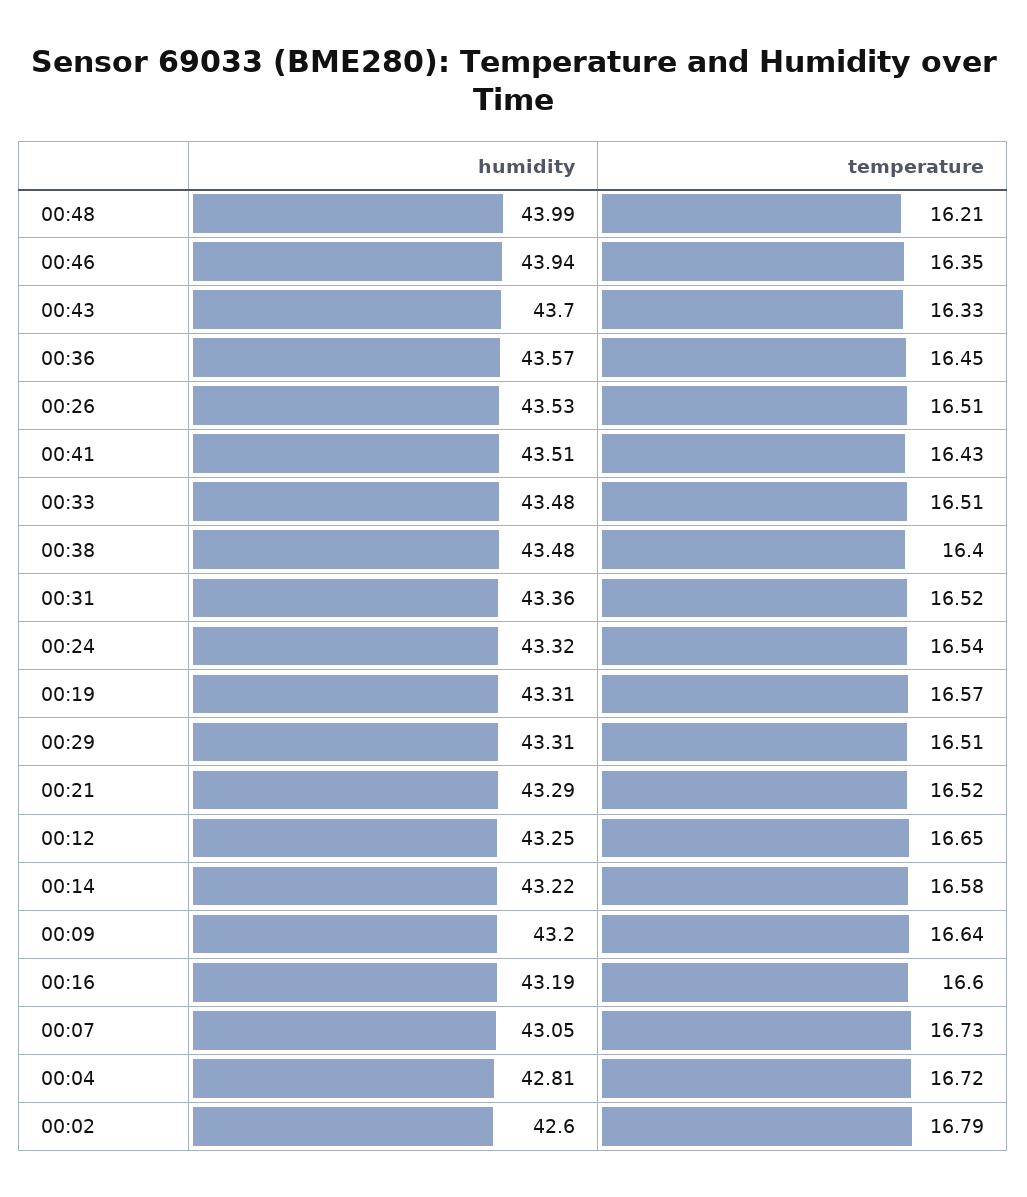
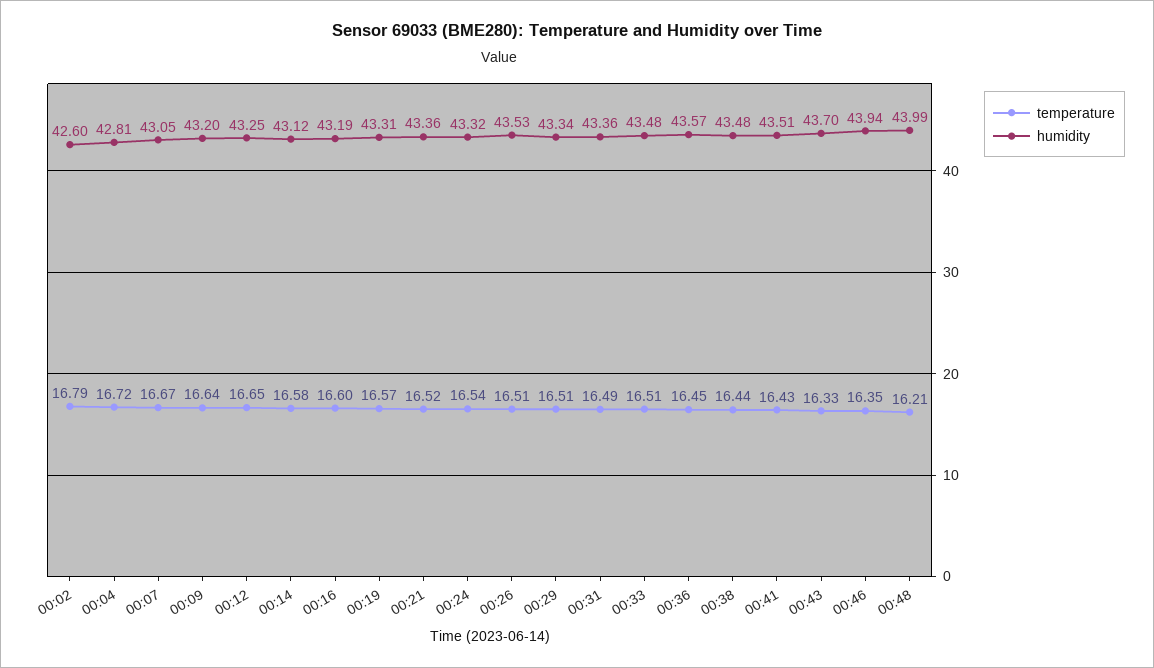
temperature, 00:38: 16.4 -> 16.44
temperature, 00:31: 16.52 -> 16.49
humidity, 00:29: 43.31 -> 43.34
humidity, 00:21: 43.29 -> 43.36
humidity, 00:14: 43.22 -> 43.12
temperature, 00:07: 16.73 -> 16.67

